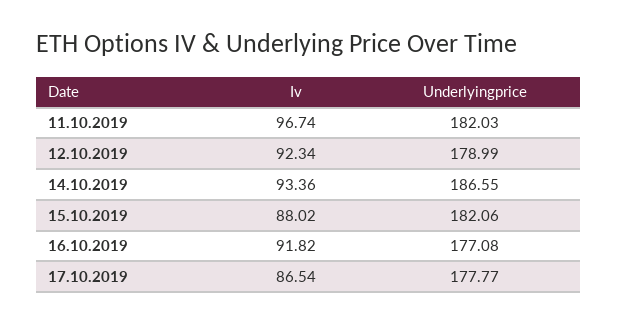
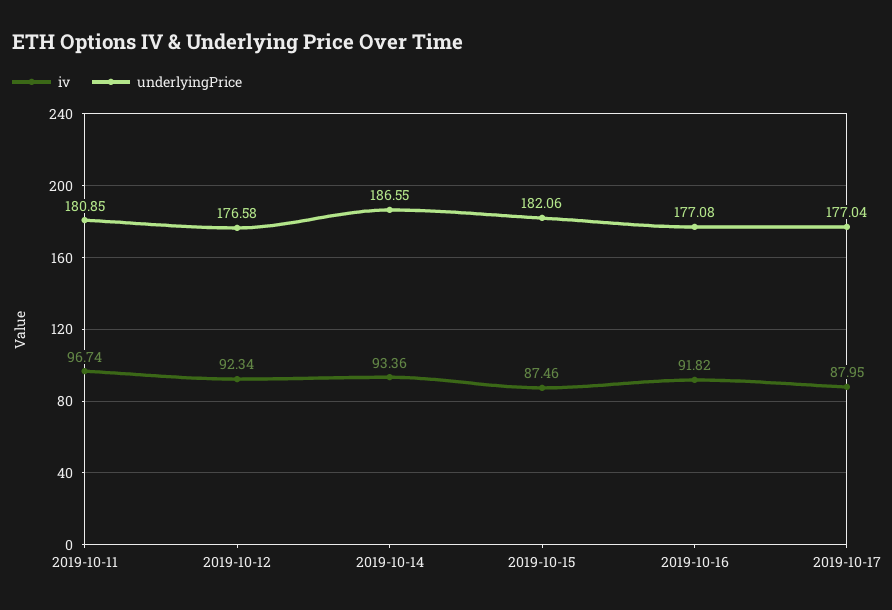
Underlyingprice, 11.10.2019: 182.03 -> 180.85
Underlyingprice, 12.10.2019: 178.99 -> 176.58
Iv, 15.10.2019: 88.02 -> 87.46
Iv, 17.10.2019: 86.54 -> 87.95
Underlyingprice, 17.10.2019: 177.77 -> 177.04

